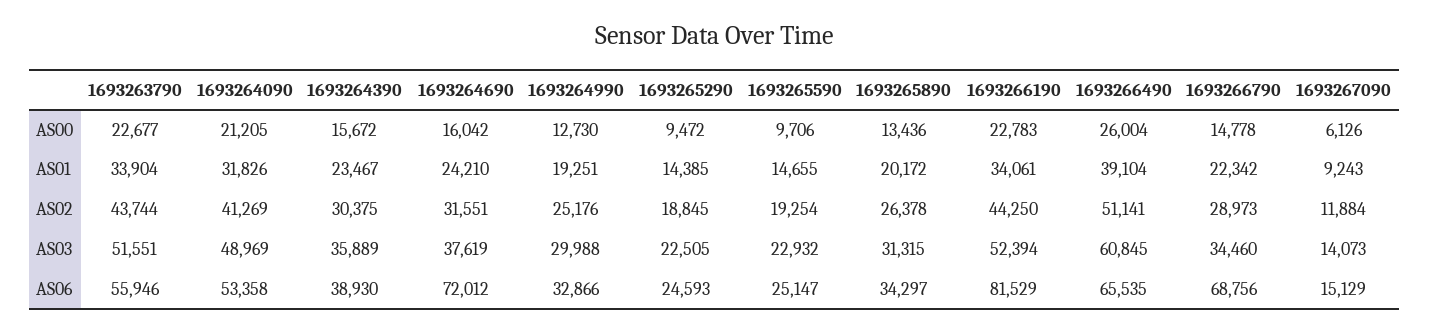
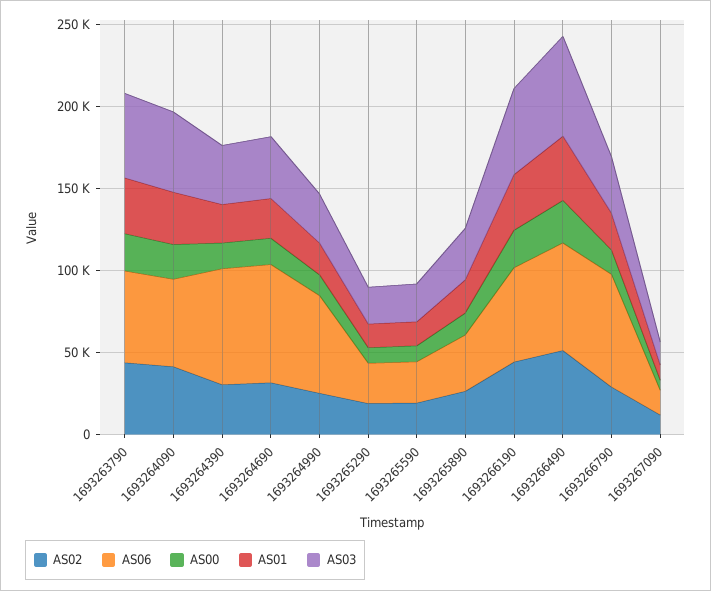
AS06, 1693264390: 38930 -> 70000
AS06, 1693264990: 32866 -> 60000
AS06, 1693266190: 81529 -> 60000

